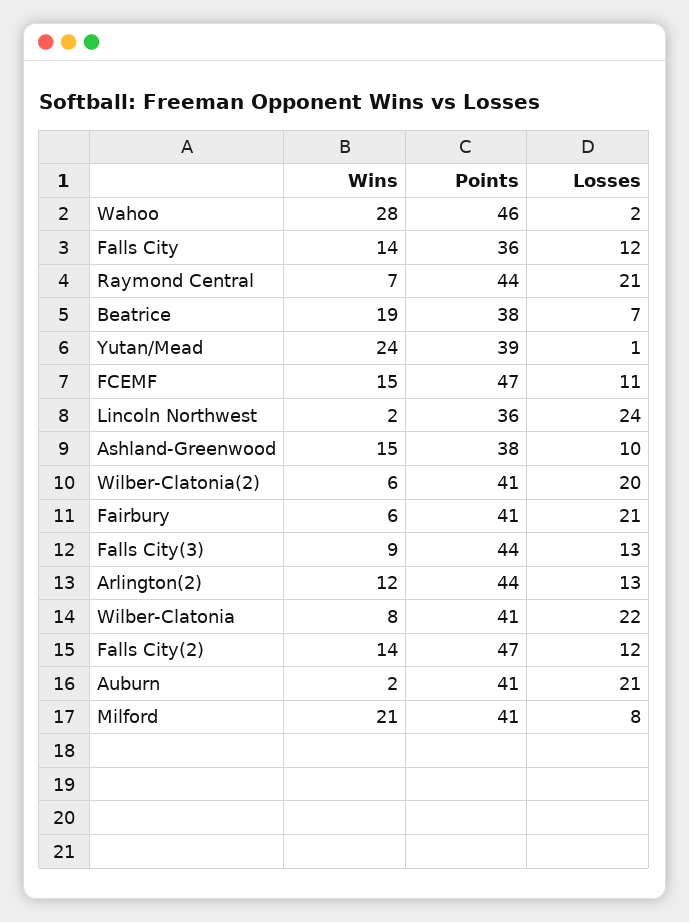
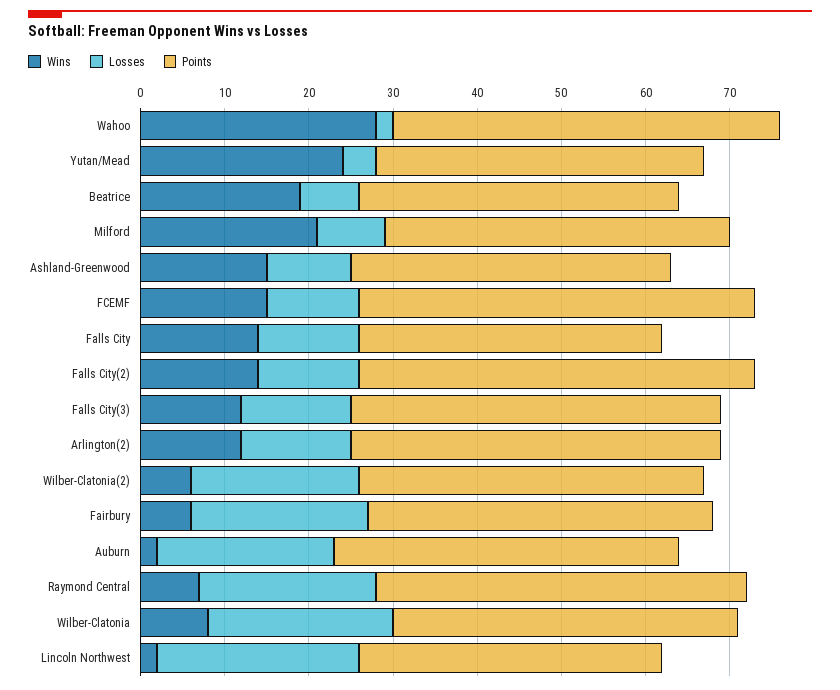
Losses, Yutan/Mead: 1 -> 4
Wins, Falls City(3): 9 -> 12

